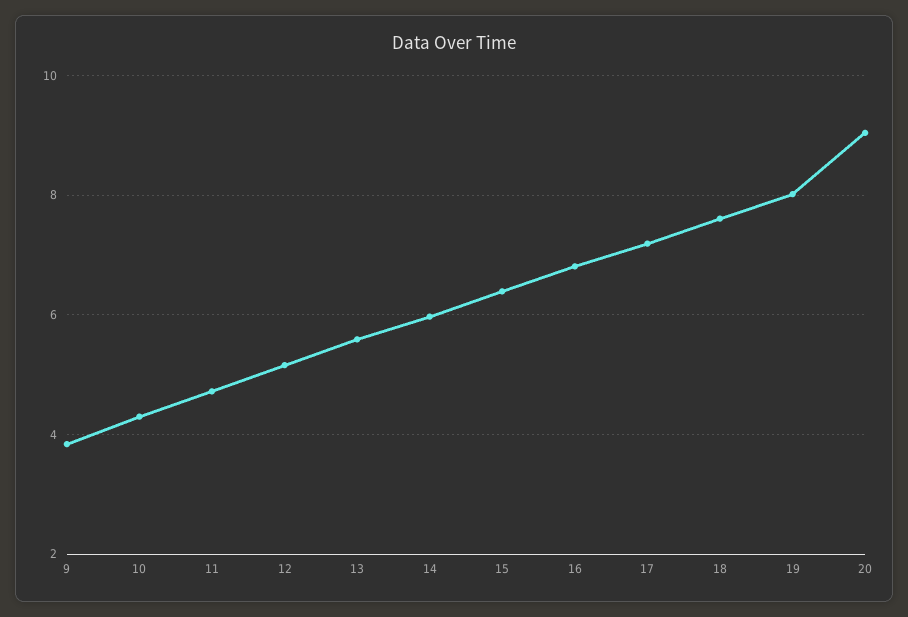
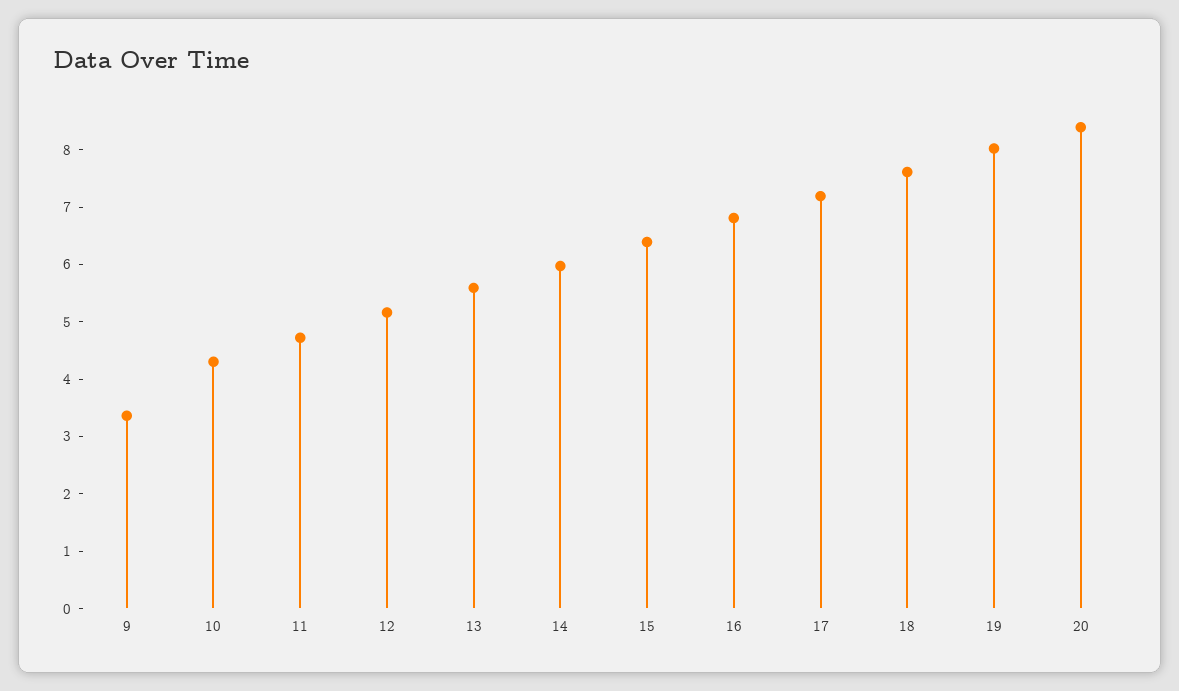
9: 3.8 -> 3.4
20: 9 -> 8.4

